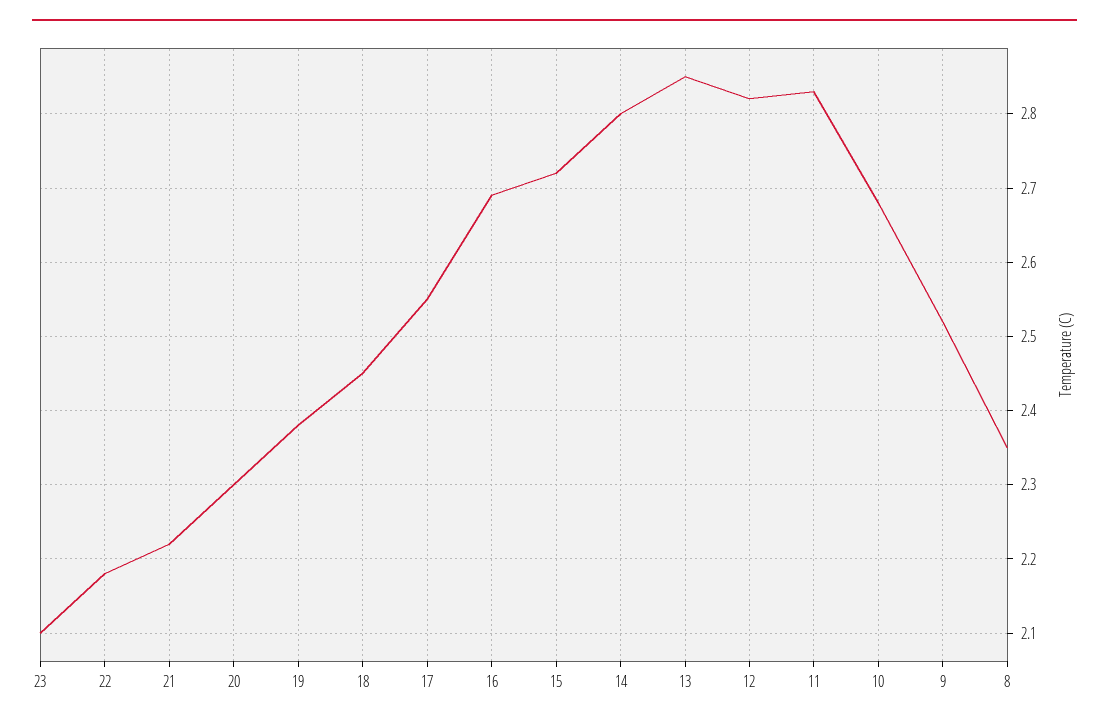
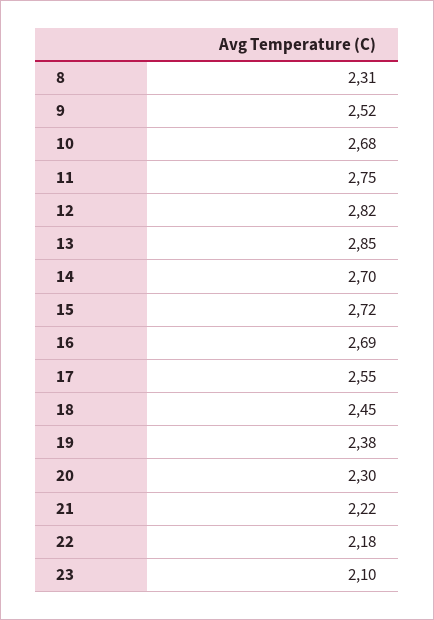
14: 2.8 -> 2.7
11: 2.83 -> 2.75
8: 2.35 -> 2.31

